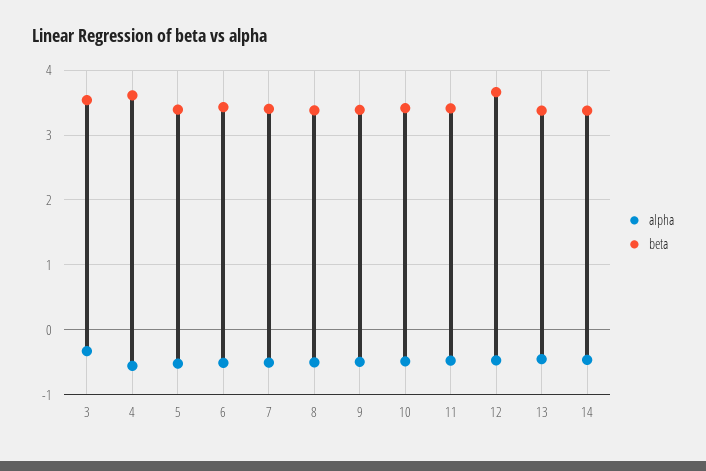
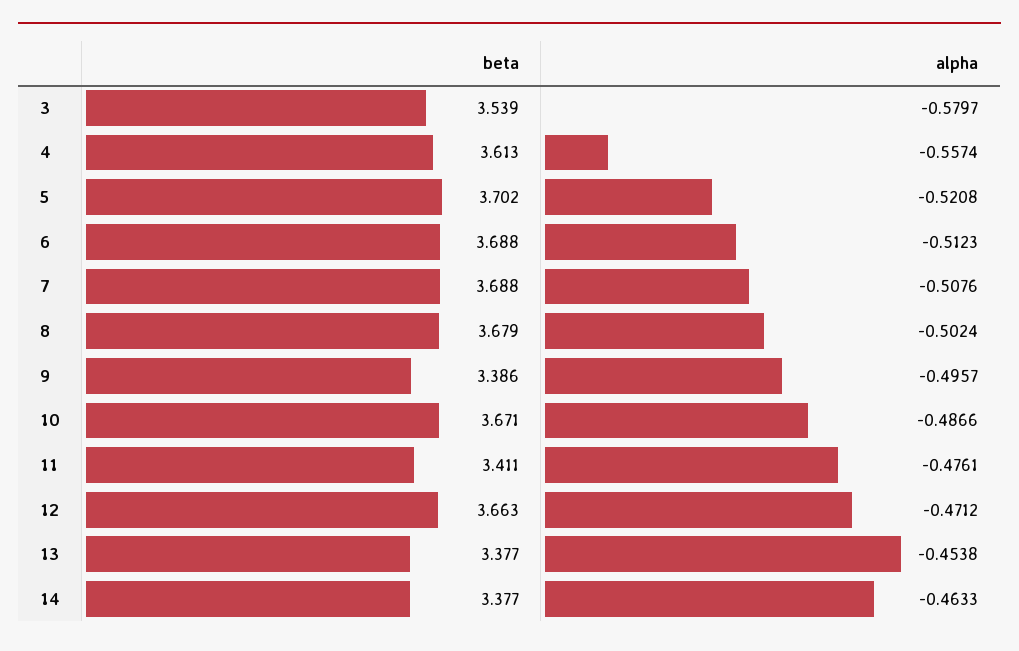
alpha, 3: -0.3 -> -0.5797
beta, 5: 3.4 -> 3.702
beta, 6: 3.4 -> 3.688
beta, 7: 3.4 -> 3.688
beta, 8: 3.4 -> 3.679
beta, 10: 3.4 -> 3.671

